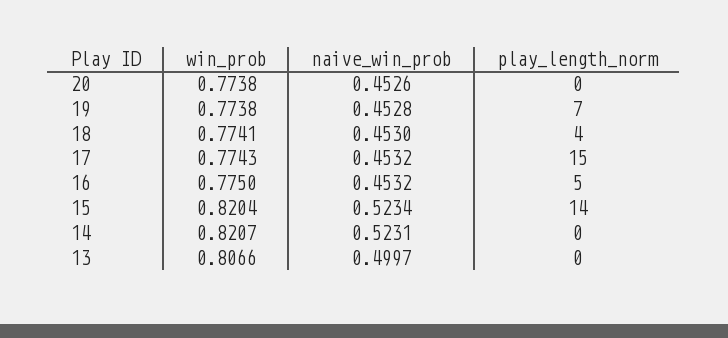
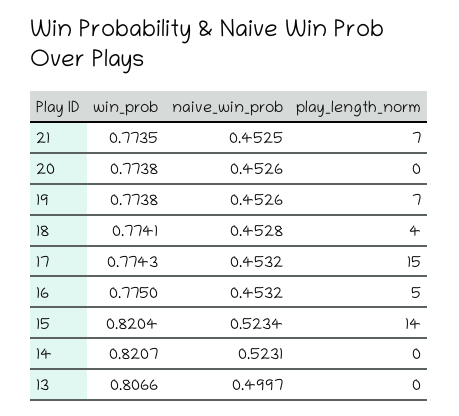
naive_win_prob, 19: 0.4528 -> 0.4526
naive_win_prob, 18: 0.453 -> 0.4528
win_prob, 21: none -> 0.7735
naive_win_prob, 21: none -> 0.4525
play_length_norm, 21: none -> 7

